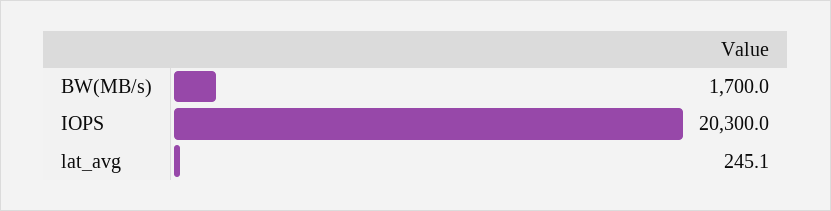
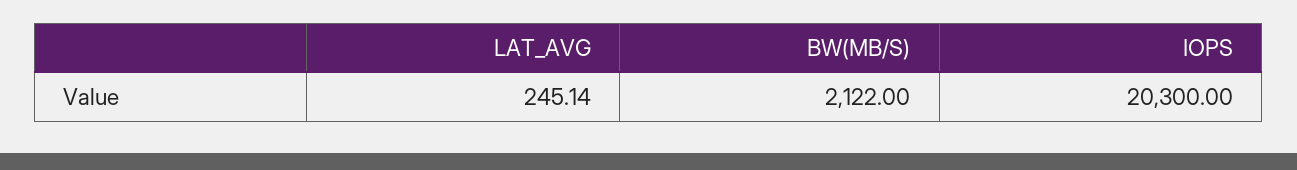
BW(MB/s): 1700 -> 2122

